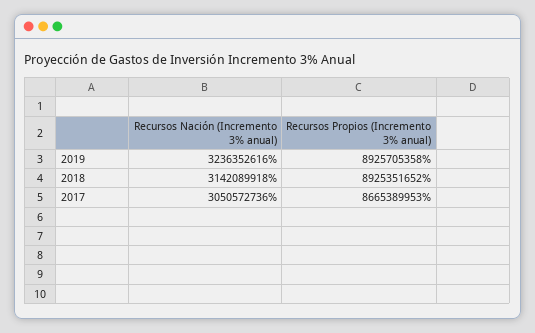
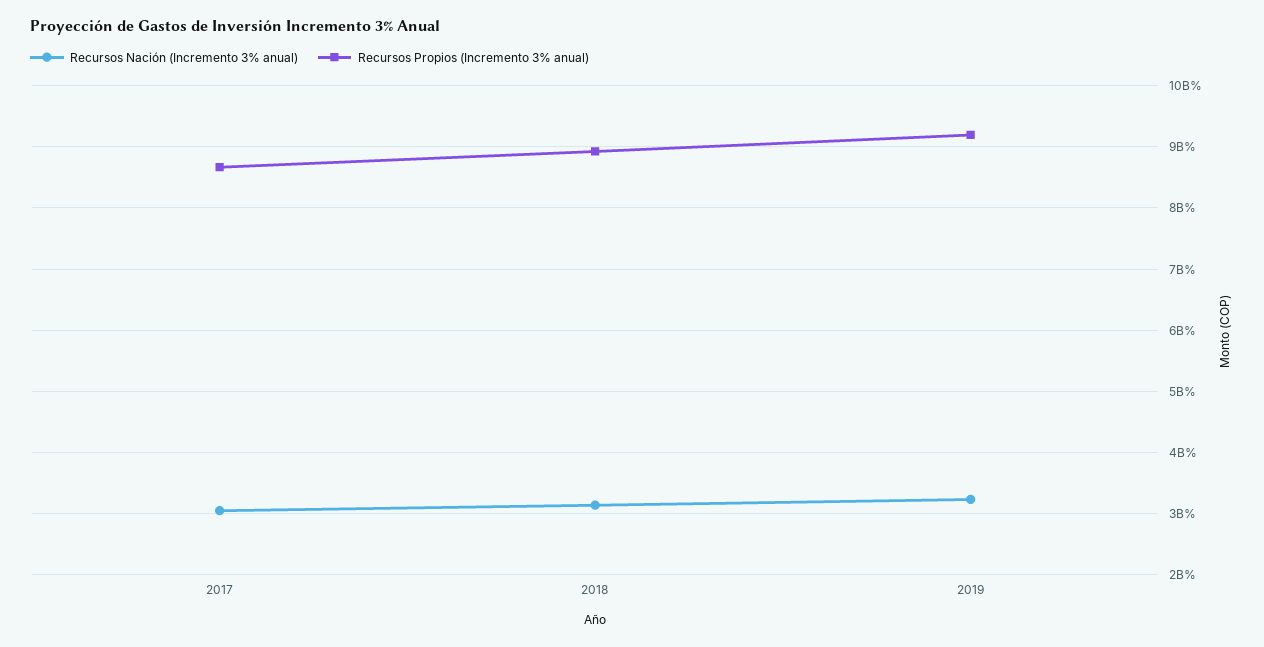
Recursos Propios (Incremento 3% anual), 2019: 8925705358 -> 9200000000

